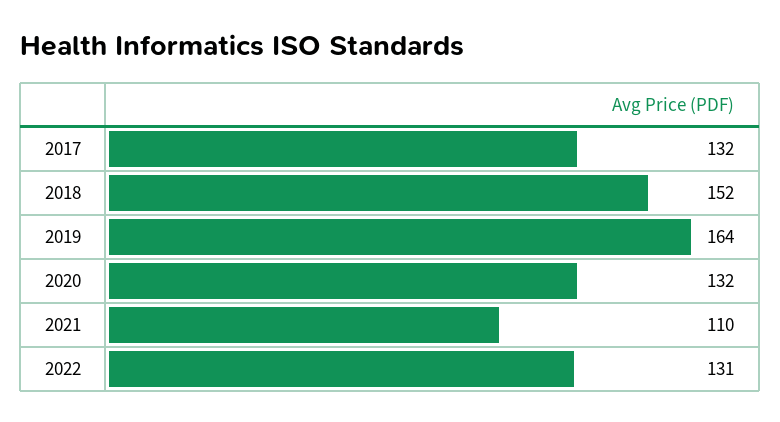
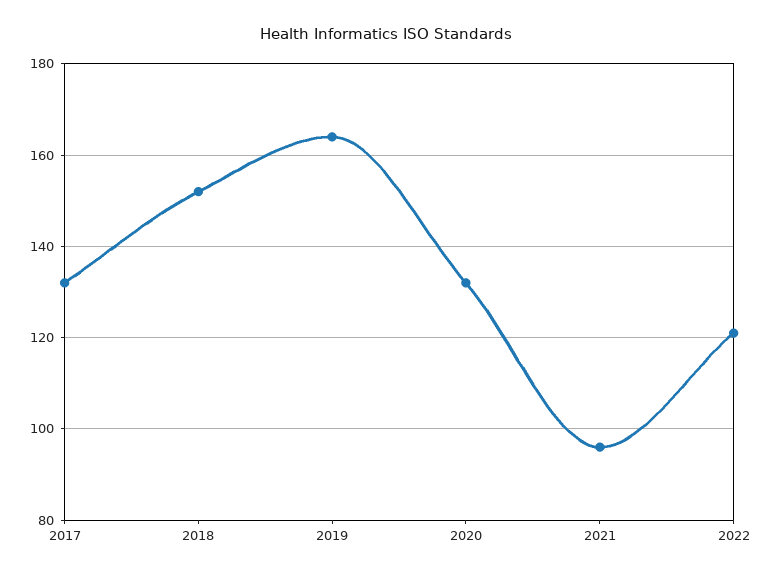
2021: 110 -> 95
2022: 131 -> 120

